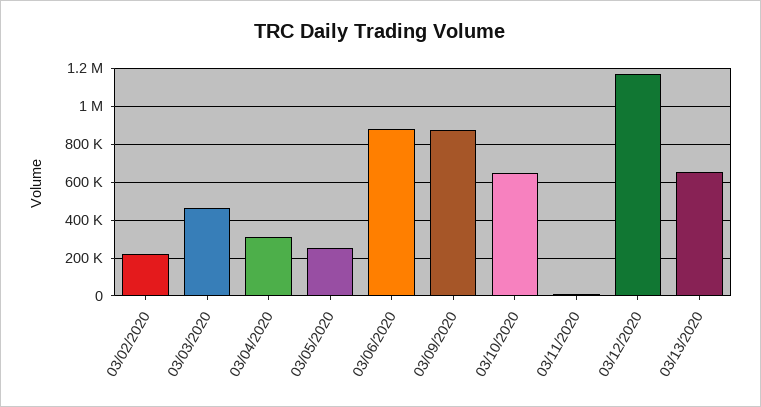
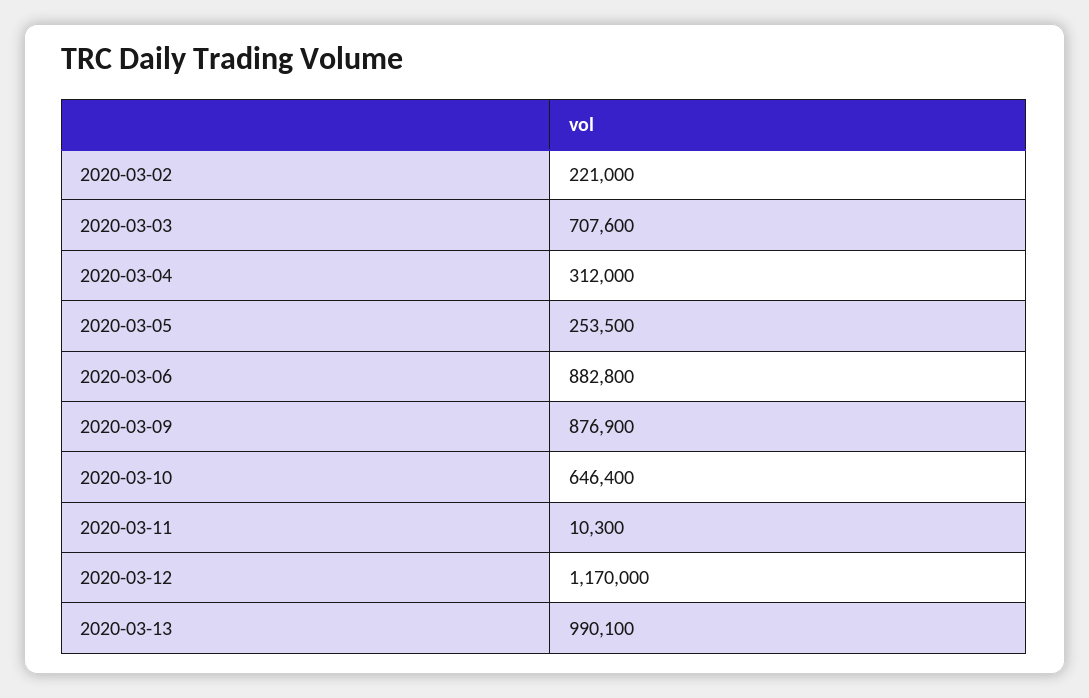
03/03/2020: 450000 -> 707600
03/13/2020: 650000 -> 990100

